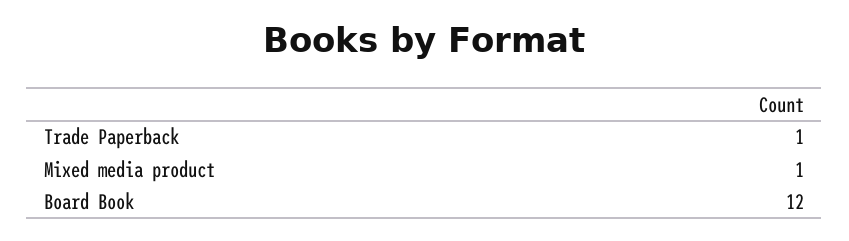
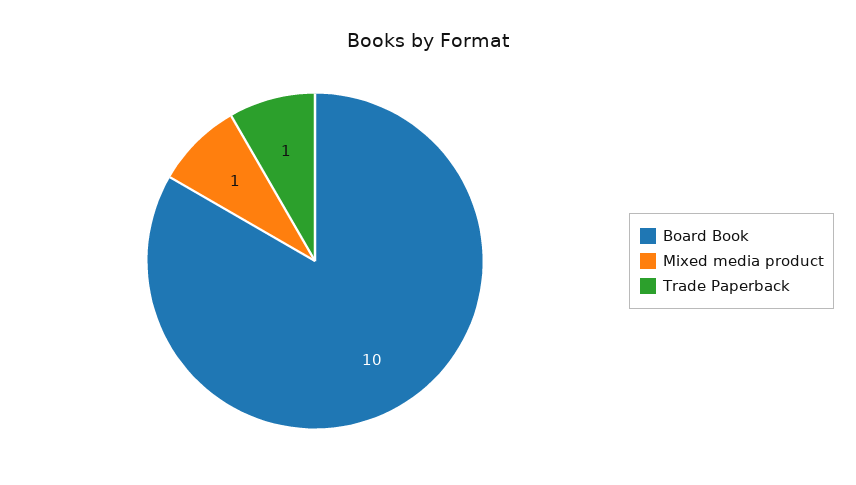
Board Book: 12 -> 10

